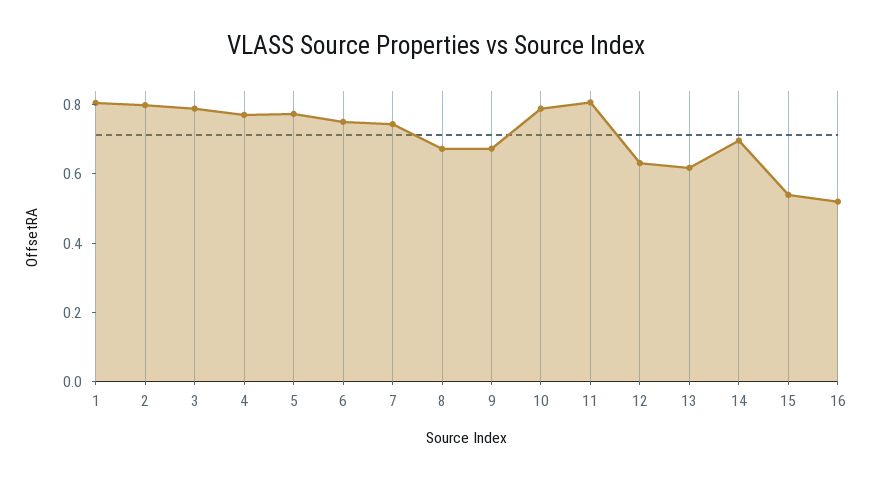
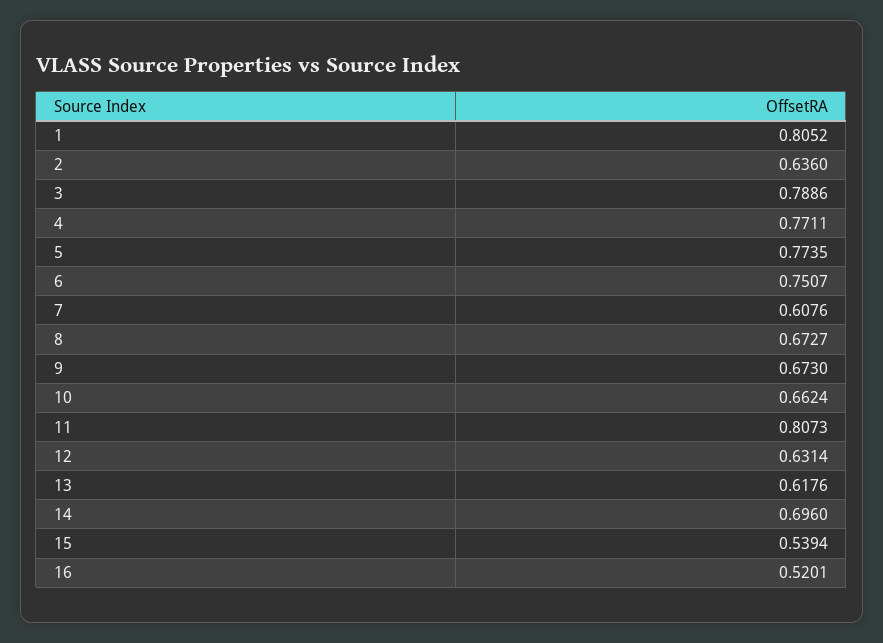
2: 0.8 -> 0.636
7: 0.75 -> 0.6076
10: 0.8 -> 0.6624

